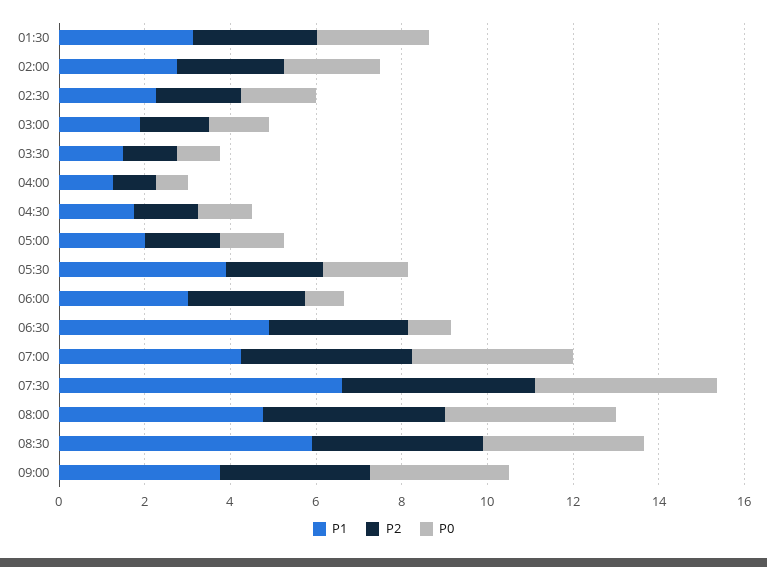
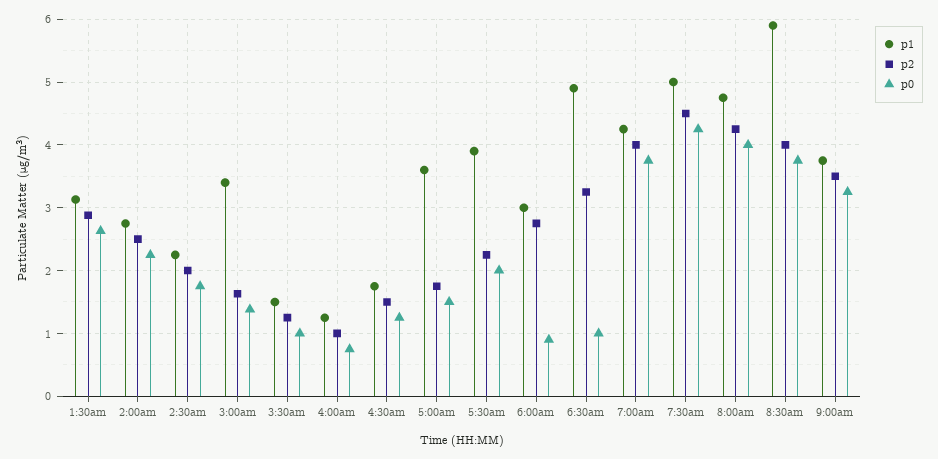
P1, 03:00: 2 -> 3.4
P1, 05:00: 2 -> 3.6
P1, 07:30: 6.5 -> 5

